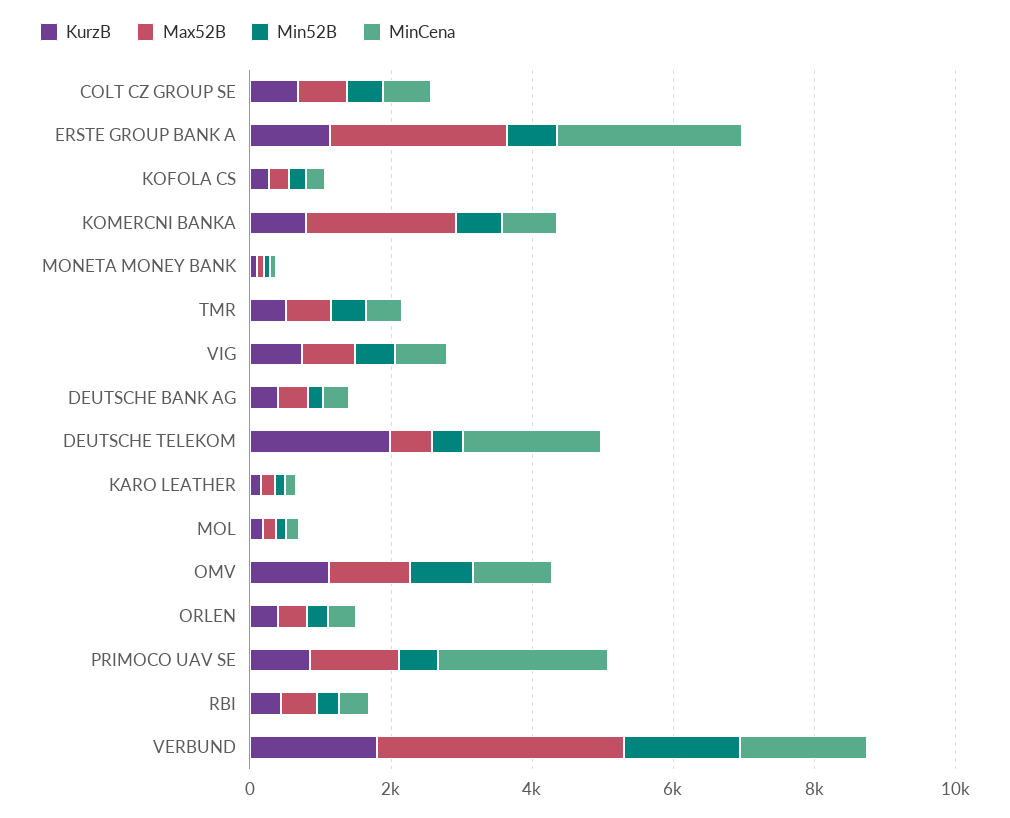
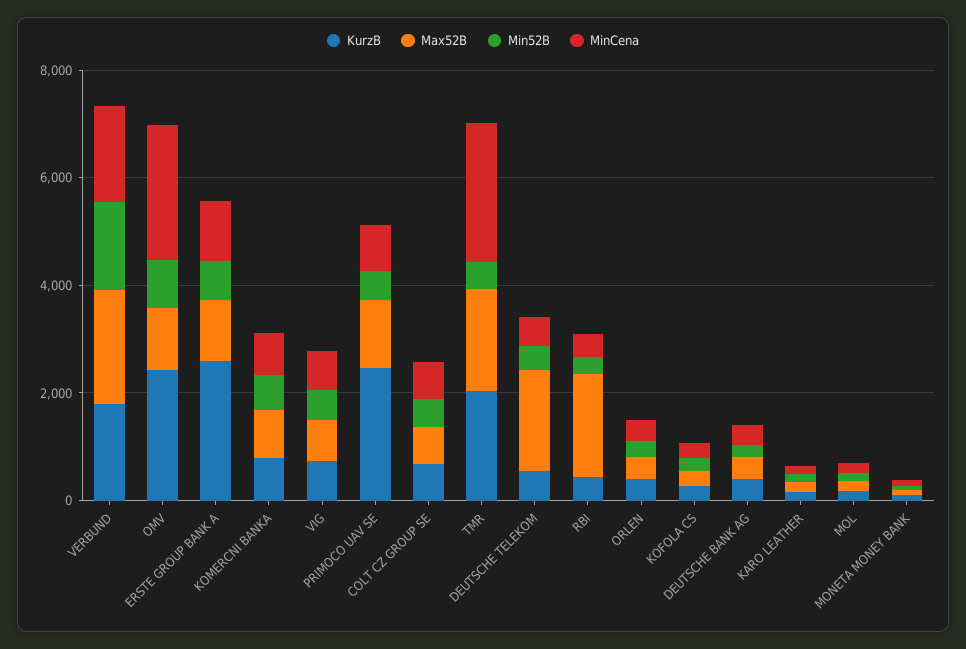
KurzB, ERSTE GROUP BANK A: 1000 -> 2500
Max52B, ERSTE GROUP BANK A: 2500 -> 1000
MinCena, ERSTE GROUP BANK A: 2500 -> 1000
Max52B, KOMERCNI BANKA: 2000 -> 1000
KurzB, TMR: 500 -> 2000
Max52B, TMR: 500 -> 2000
MinCena, TMR: 500 -> 2500
KurzB, DEUTSCHE TELEKOM: 2000 -> 500
Max52B, DEUTSCHE TELEKOM: 500 -> 2000
MinCena, DEUTSCHE TELEKOM: 2000 -> 500
KurzB, OMV: 1000 -> 2500
MinCena, OMV: 1000 -> 2500
KurzB, PRIMOCO UAV SE: 1000 -> 2500
MinCena, PRIMOCO UAV SE: 2500 -> 1000
Max52B, RBI: 500 -> 2000
Max52B, VERBUND: 3500 -> 2000

